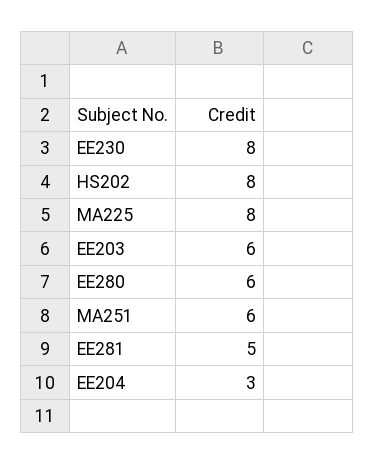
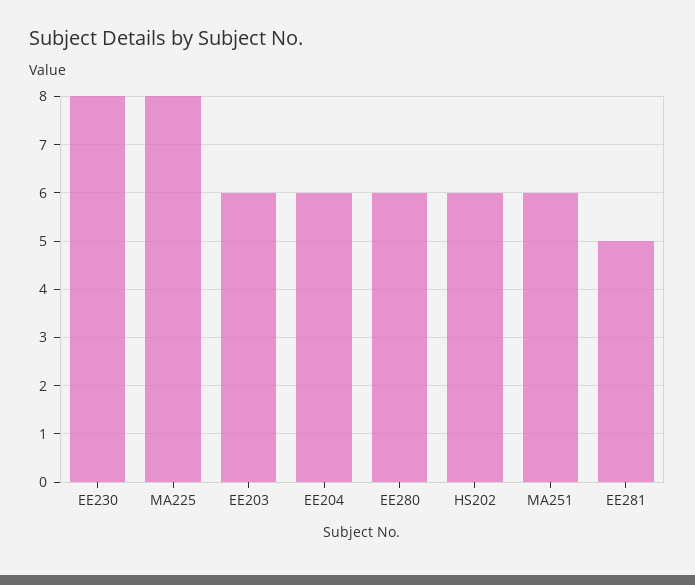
HS202: 8 -> 6
EE204: 3 -> 6

